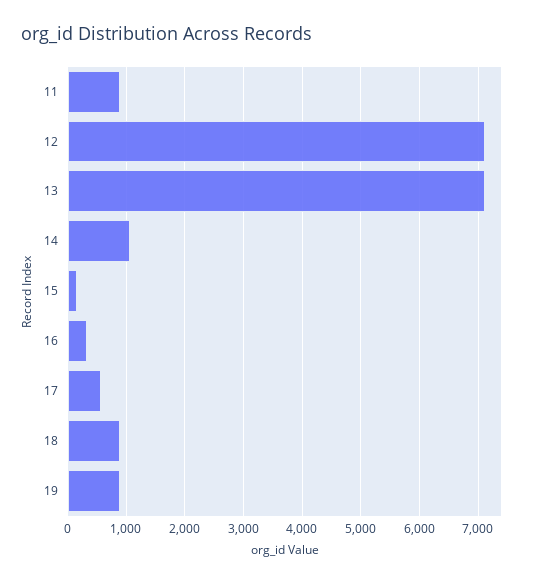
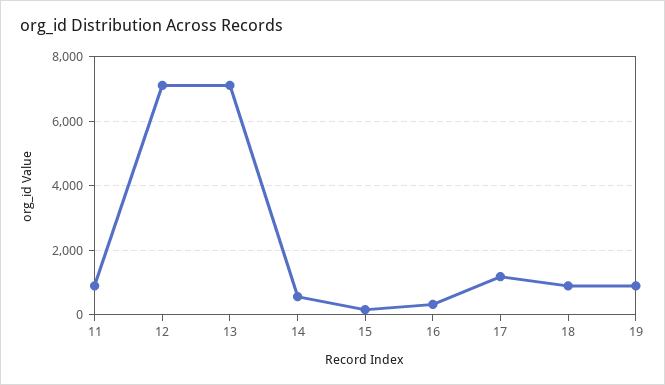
14: 1000 -> 600
17: 600 -> 1200

